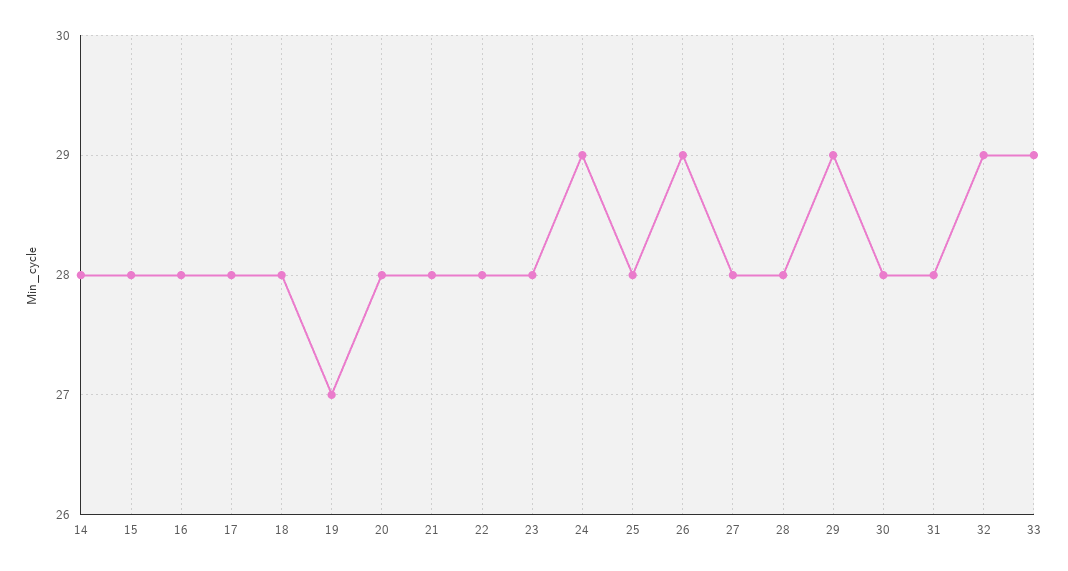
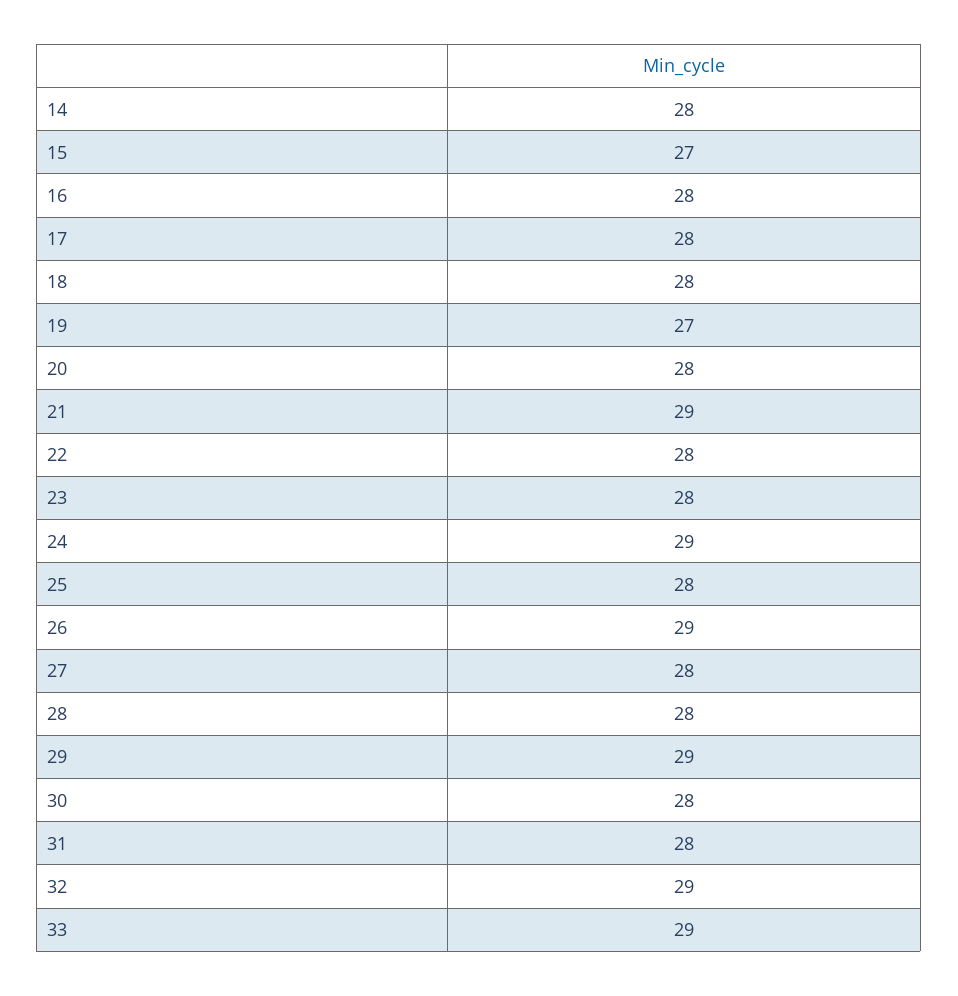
15: 28 -> 27
21: 28 -> 29

